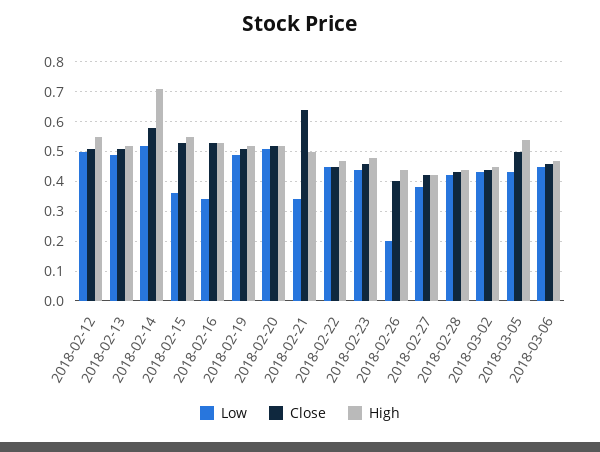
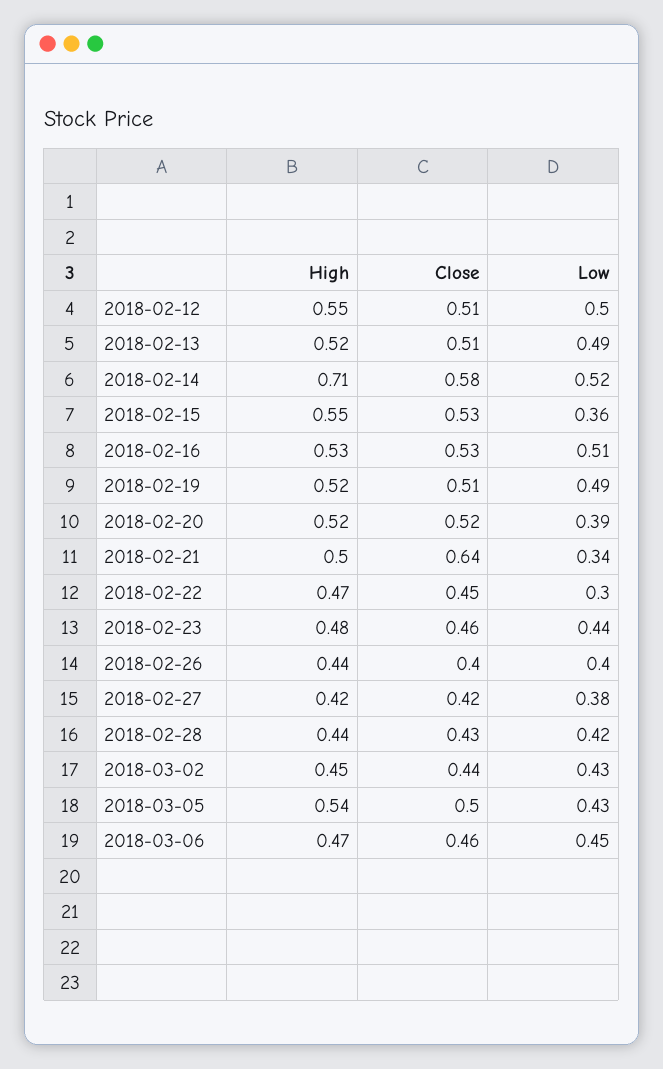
Low, 2018-02-16: 0.35 -> 0.51
Low, 2018-02-20: 0.5 -> 0.39
Low, 2018-02-22: 0.45 -> 0.3
Low, 2018-02-26: 0.2 -> 0.4

